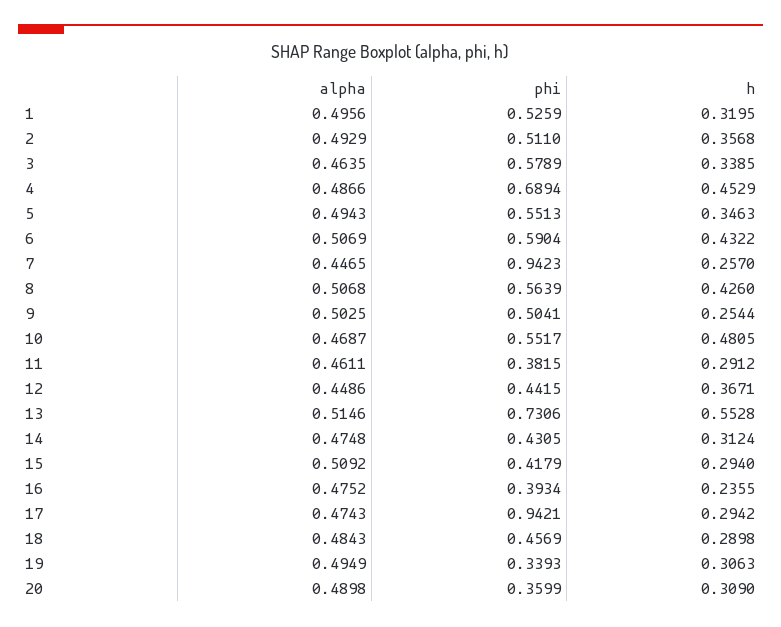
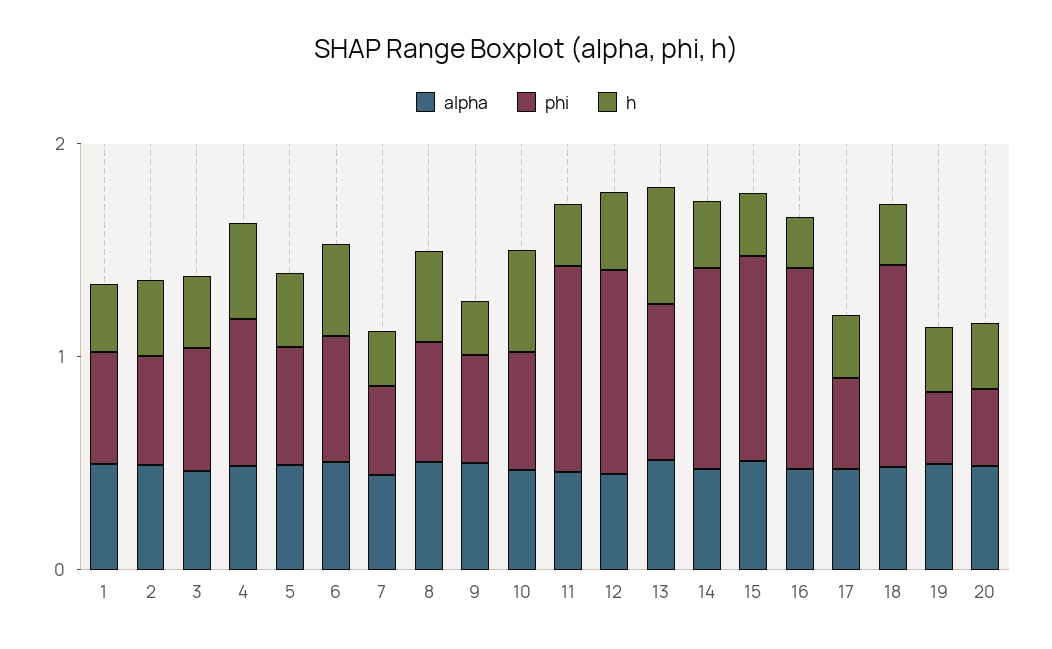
phi, 7: 0.9423 -> 0.4
phi, 11: 0.3815 -> 1
phi, 12: 0.4415 -> 1
phi, 14: 0.4305 -> 1
phi, 15: 0.4179 -> 1
phi, 16: 0.3934 -> 1
phi, 17: 0.9421 -> 0.4
phi, 18: 0.4569 -> 1

